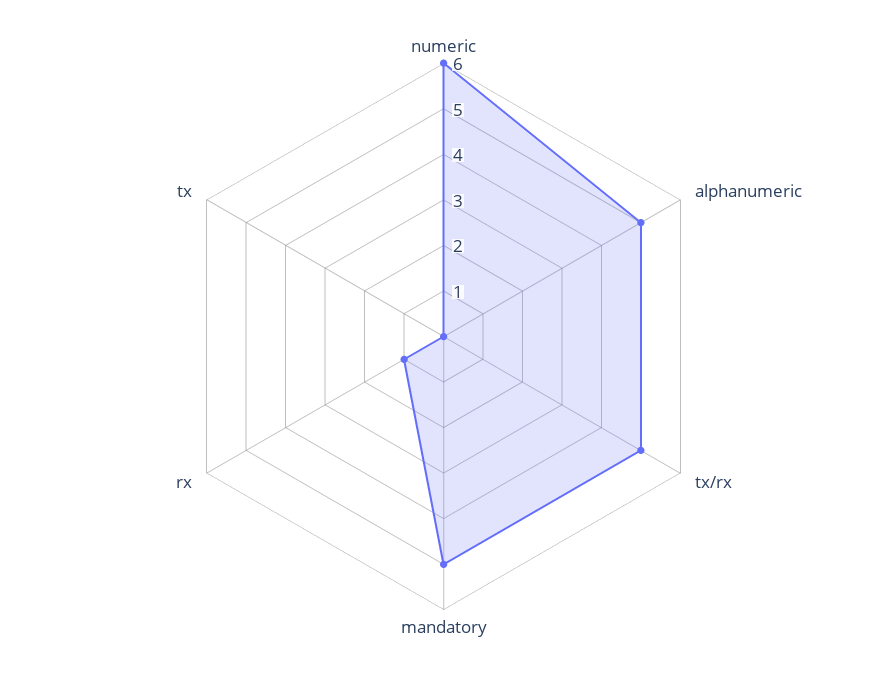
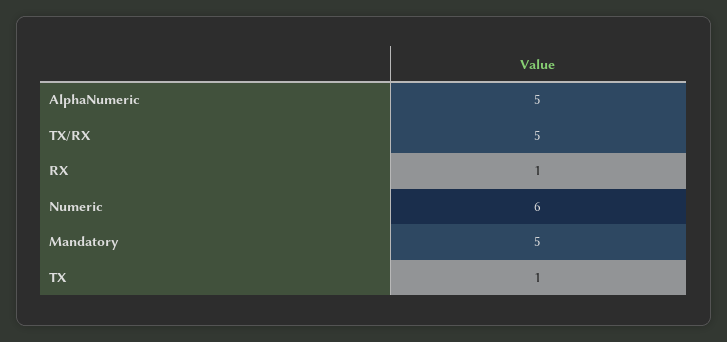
tx: 0 -> 1

